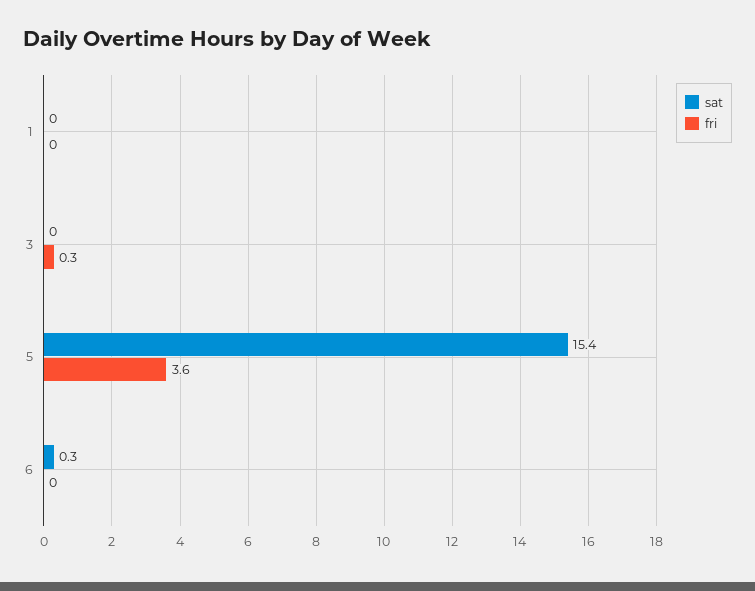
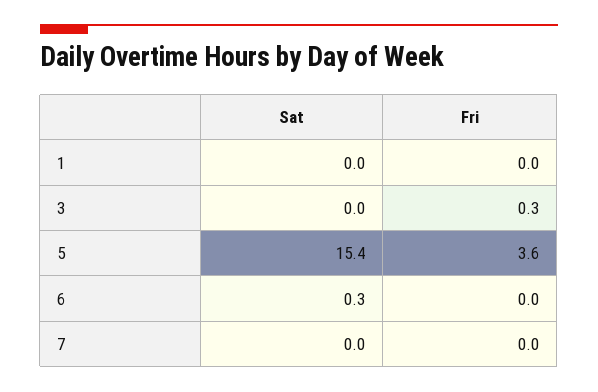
sat, 7: none -> 0
fri, 7: none -> 0

